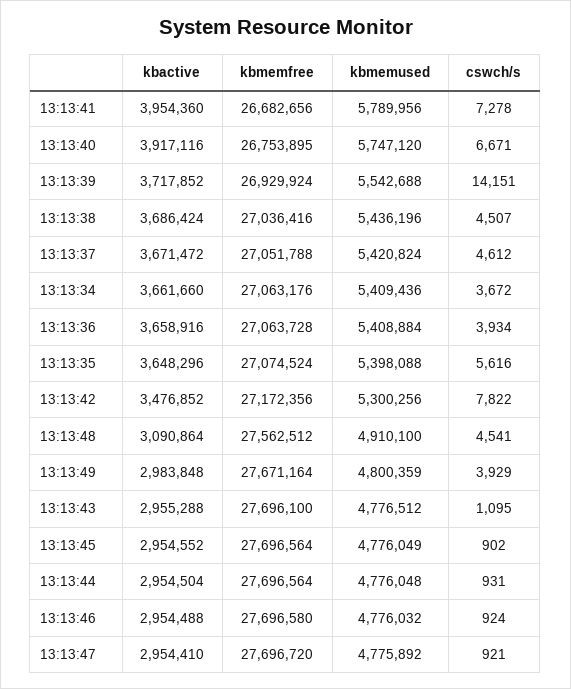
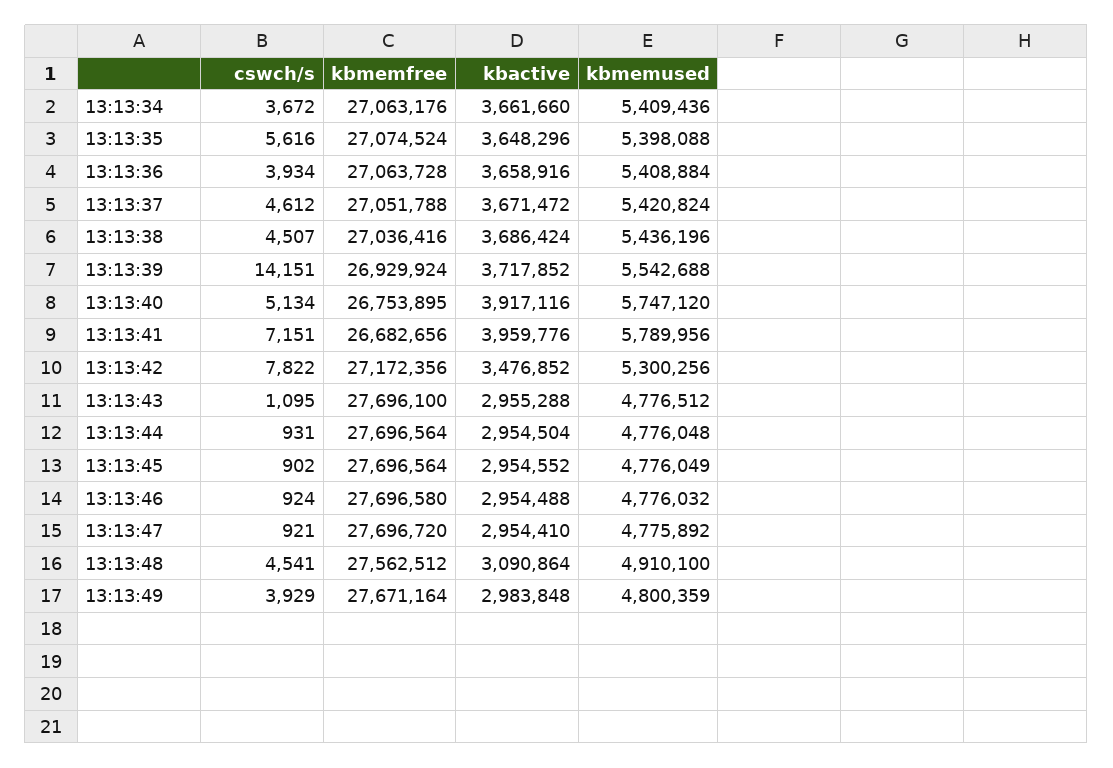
kbactive, 13:13:41: 3954360 -> 3959776
cswch/s, 13:13:41: 7278 -> 7151
cswch/s, 13:13:40: 6671 -> 5134

